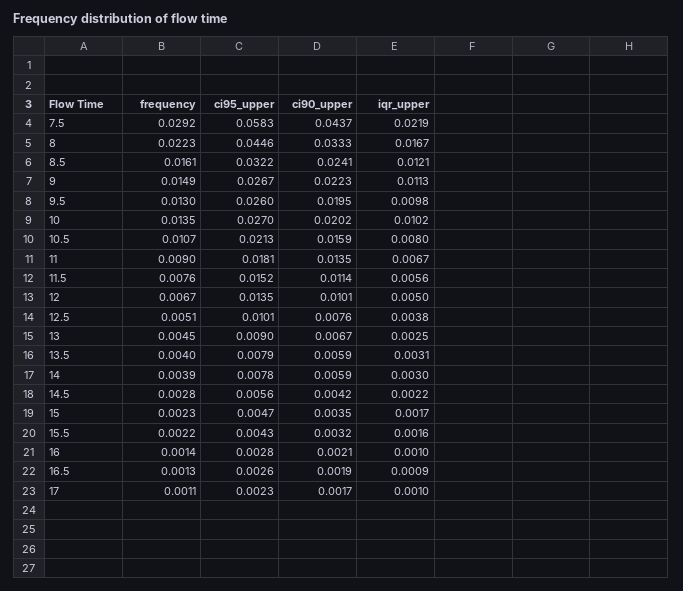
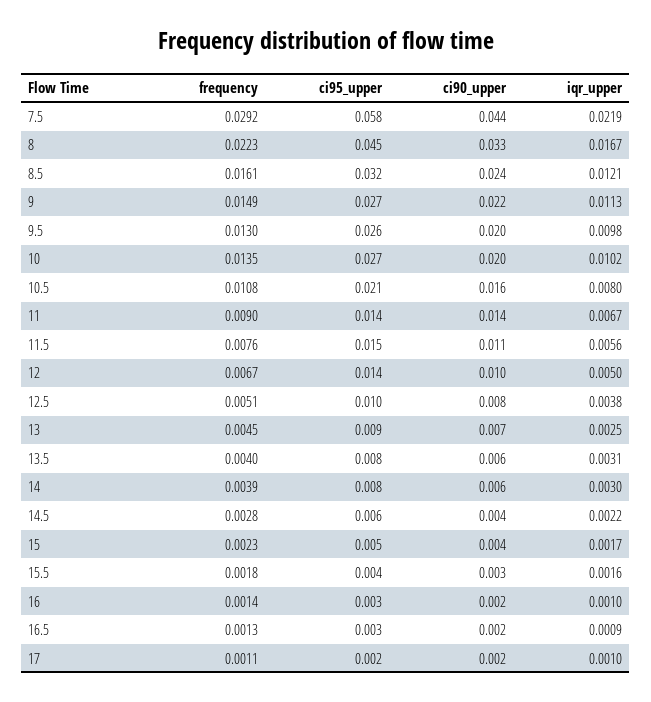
frequency, 10.5: 0.0107 -> 0.0108
ci95_upper, 11: 0.0181 -> 0.014
frequency, 15.5: 0.0022 -> 0.0018

